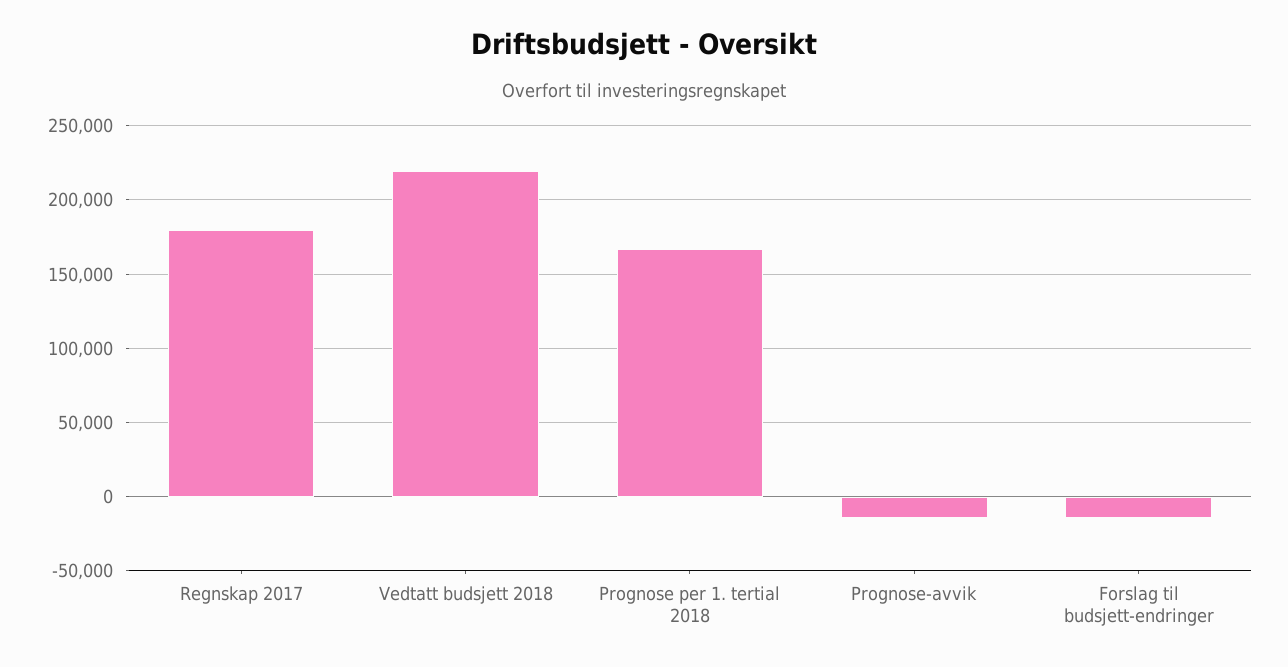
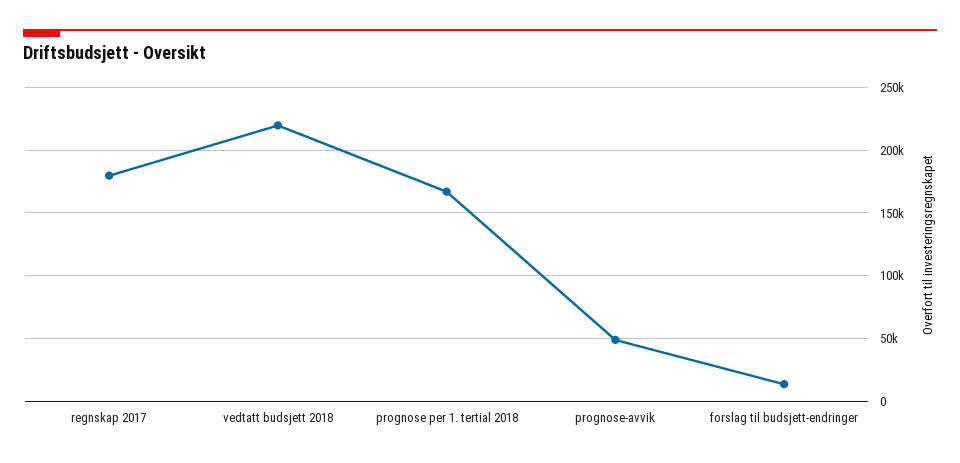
Prognose-avvik: -15000 -> 50000
Forslag til budsjett-endringer: -15000 -> 15000

